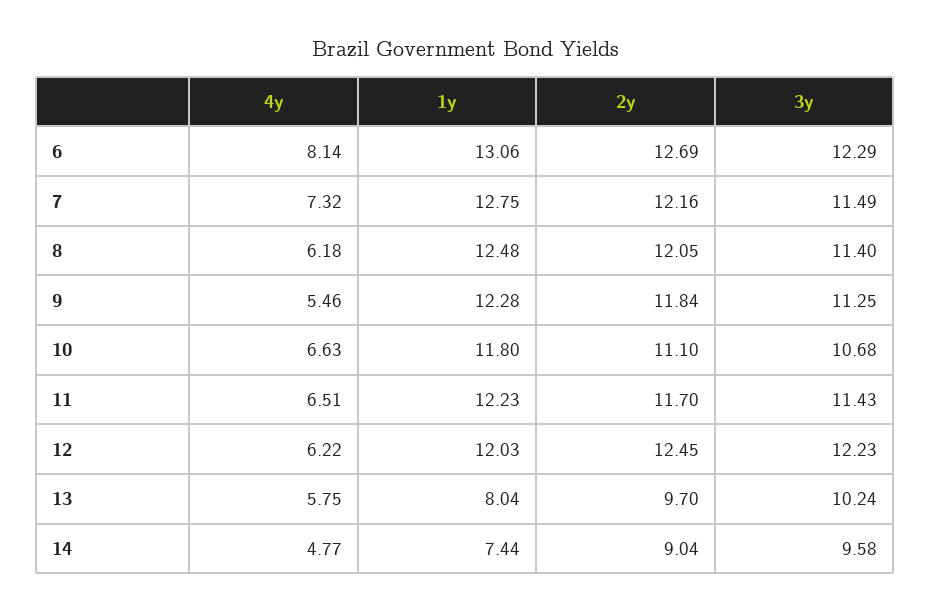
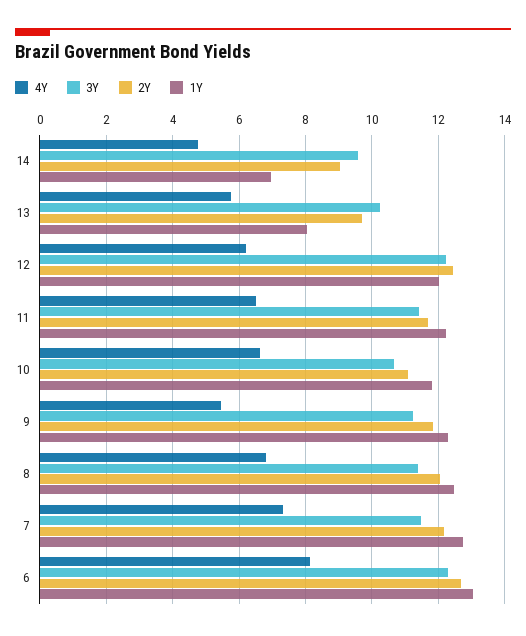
4y, 8: 6.18 -> 6.8
1y, 14: 7.44 -> 7

